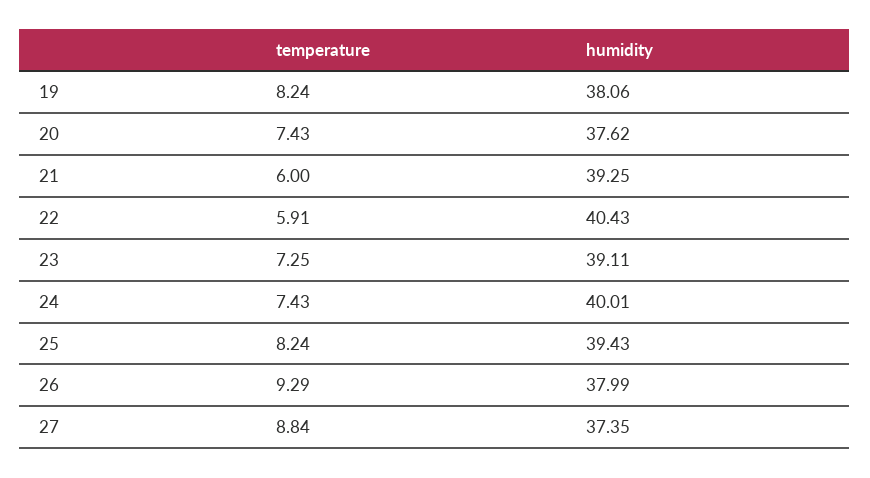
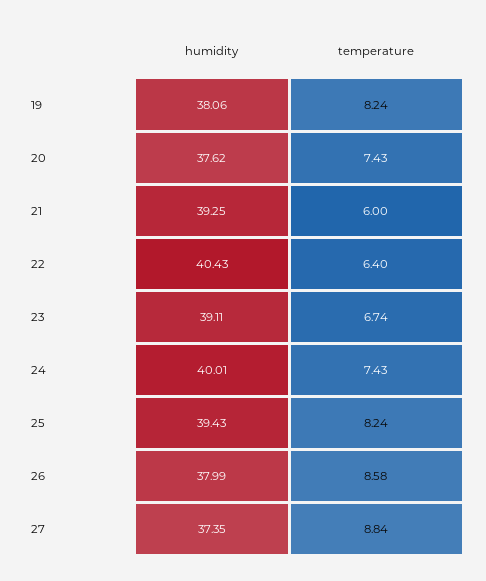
temperature, 22: 5.91 -> 6.4
temperature, 23: 7.25 -> 6.74
temperature, 26: 9.29 -> 8.58

